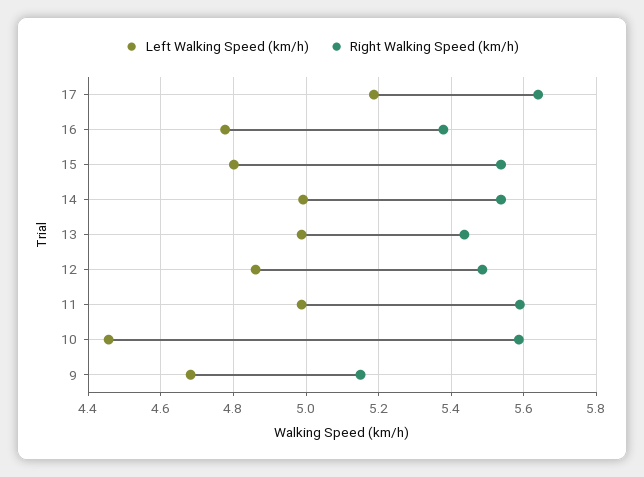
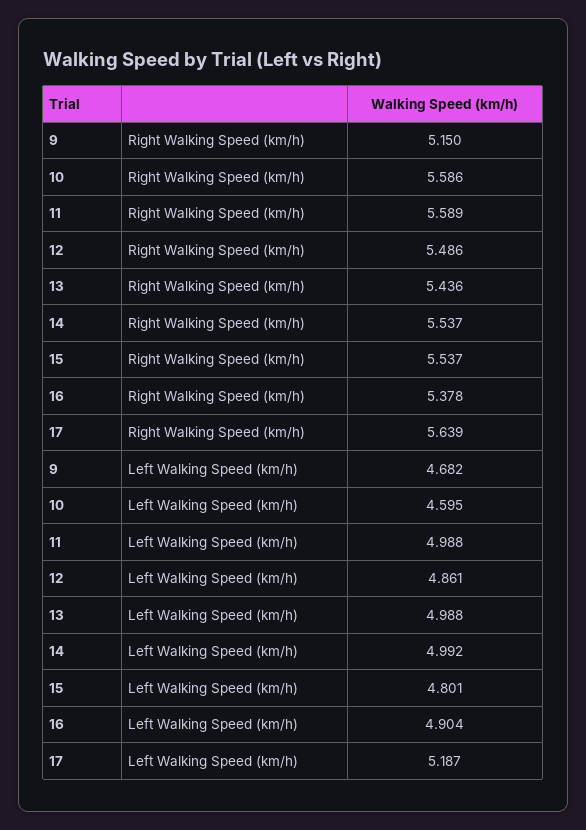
Left Walking Speed (km/h), 16: 4.78 -> 4.904
Left Walking Speed (km/h), 10: 4.46 -> 4.595

